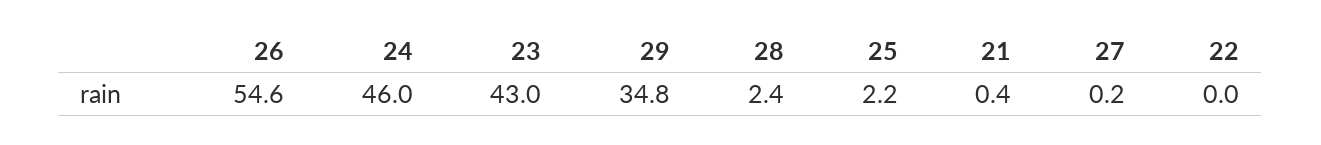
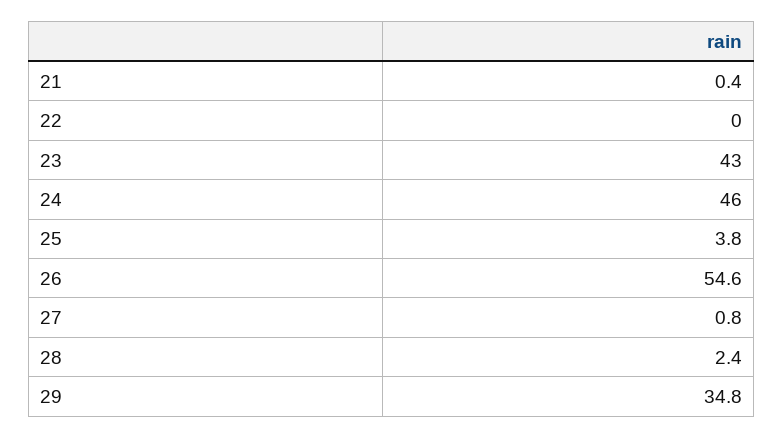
25: 2.2 -> 3.8
27: 0.2 -> 0.8

